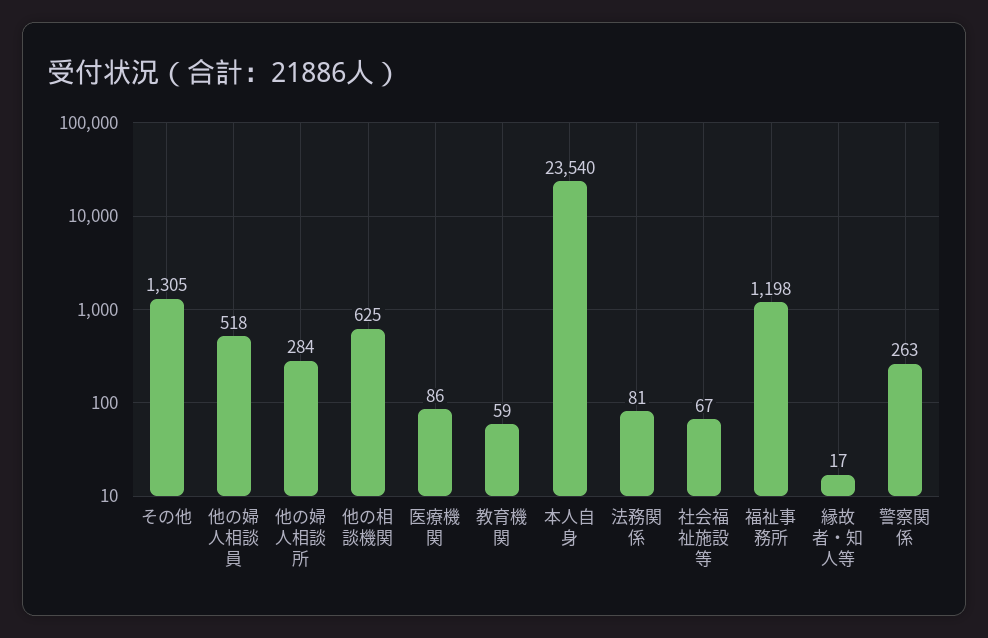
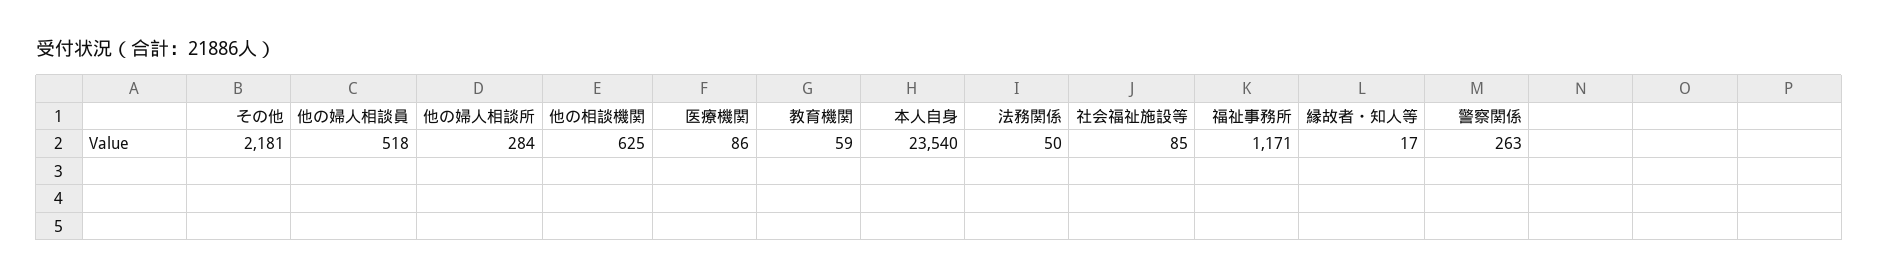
その他: 1305 -> 2181
法務関係: 81 -> 50
社会福祉施設等: 67 -> 85
福祉事務所: 1198 -> 1171

